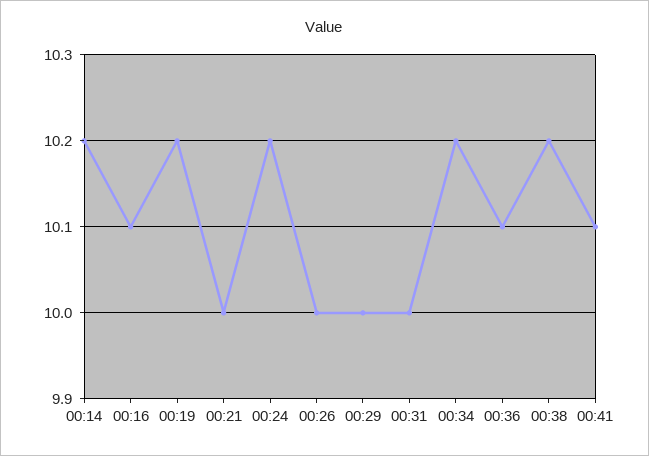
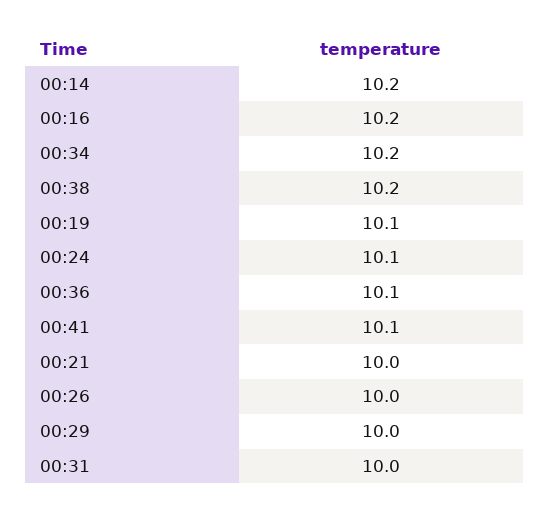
00:16: 10.1 -> 10.2
00:19: 10.2 -> 10.1
00:24: 10.2 -> 10.1

